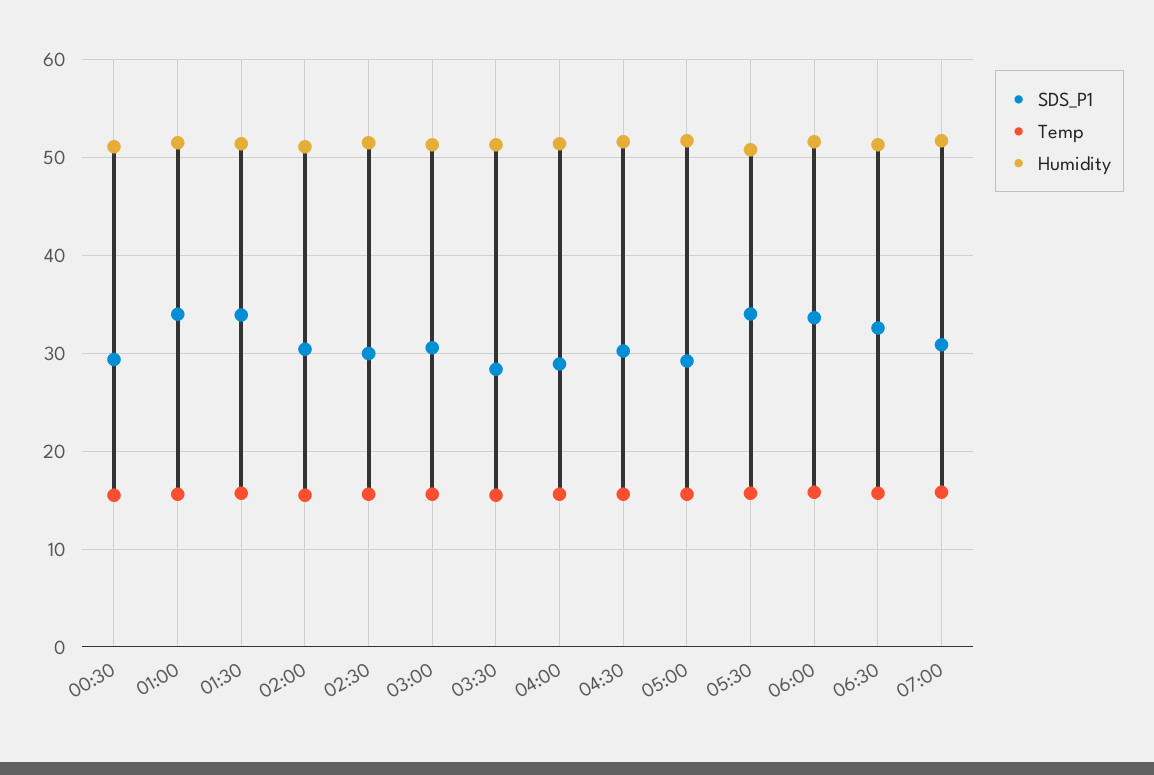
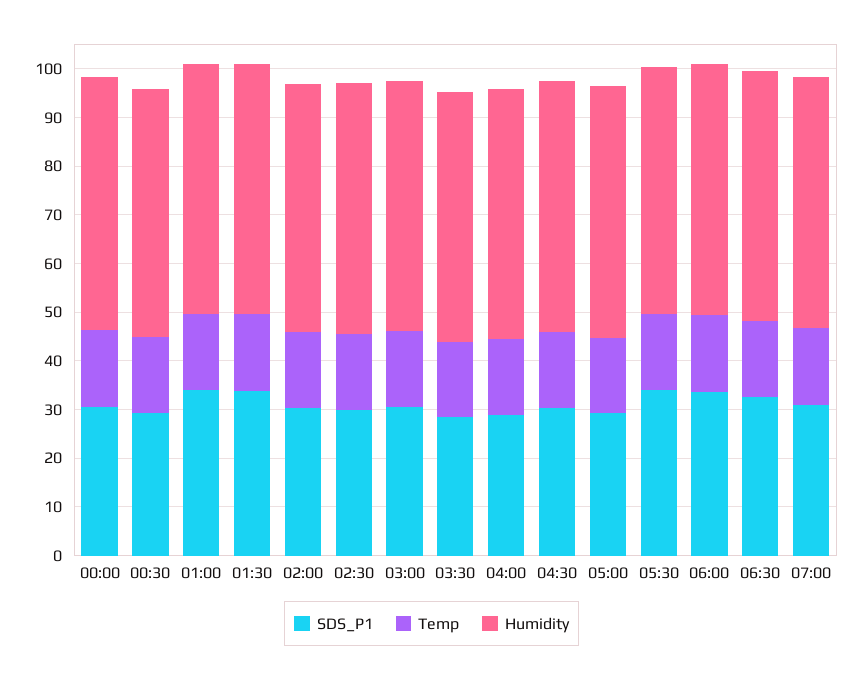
SDS_P1, 00:00: none -> 30
Temp, 00:00: none -> 16
Humidity, 00:00: none -> 52

